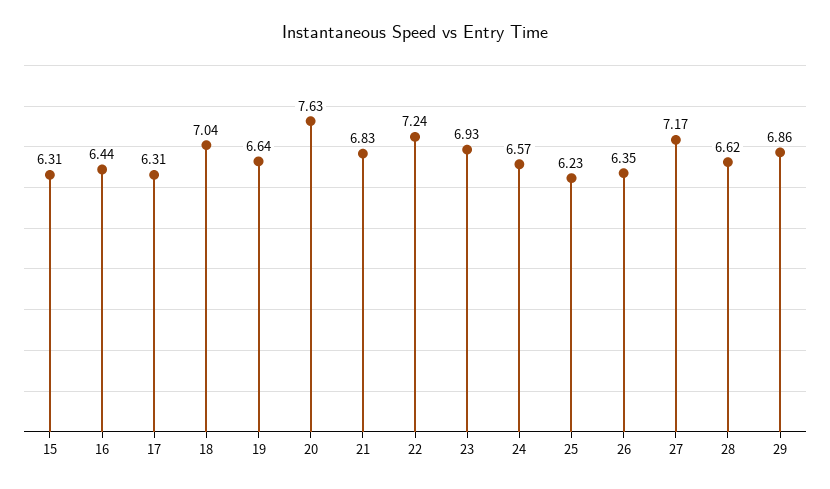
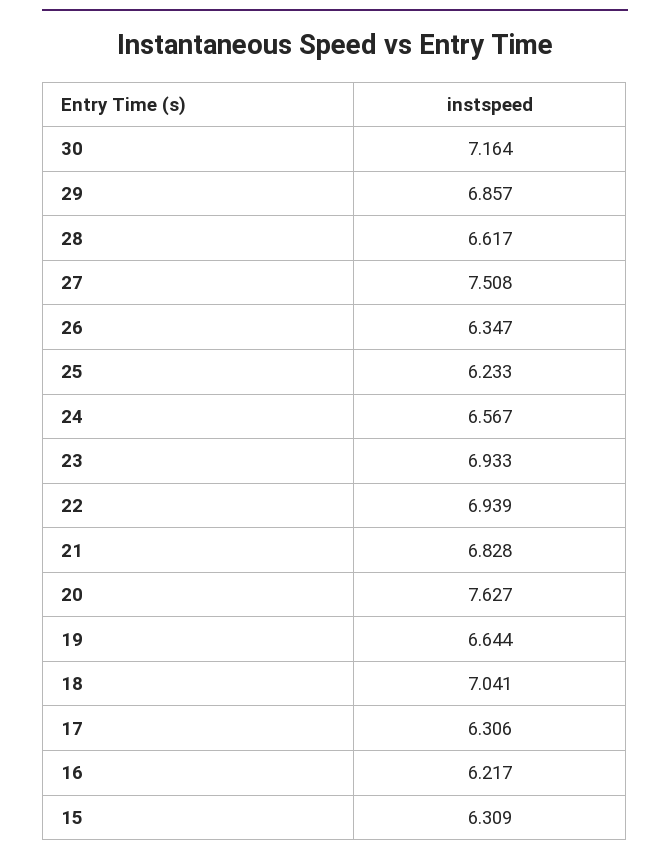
16: 6.44 -> 6.217
22: 7.24 -> 6.939
27: 7.17 -> 7.508
30: none -> 7.164

